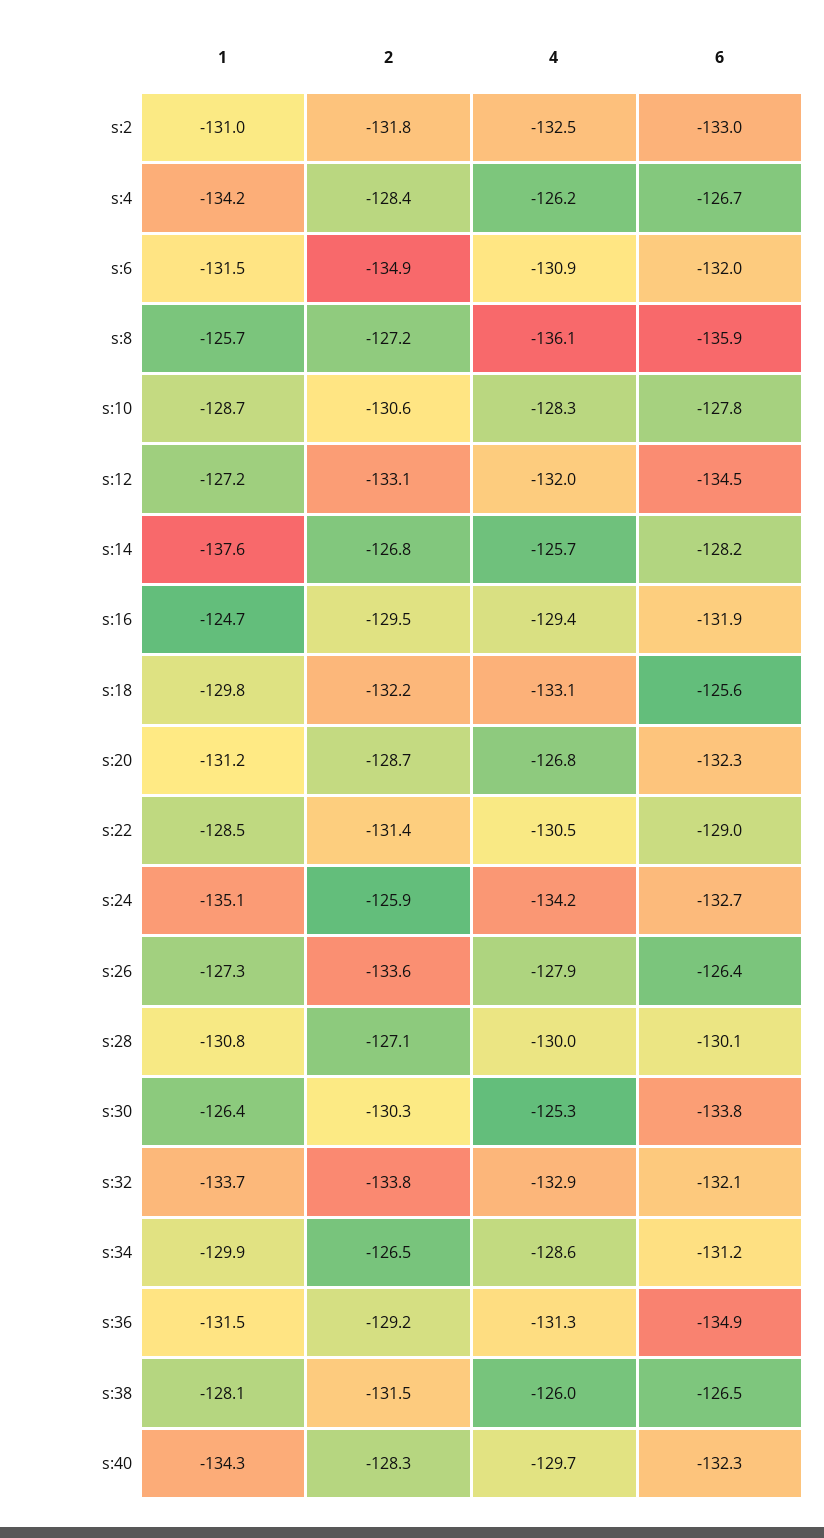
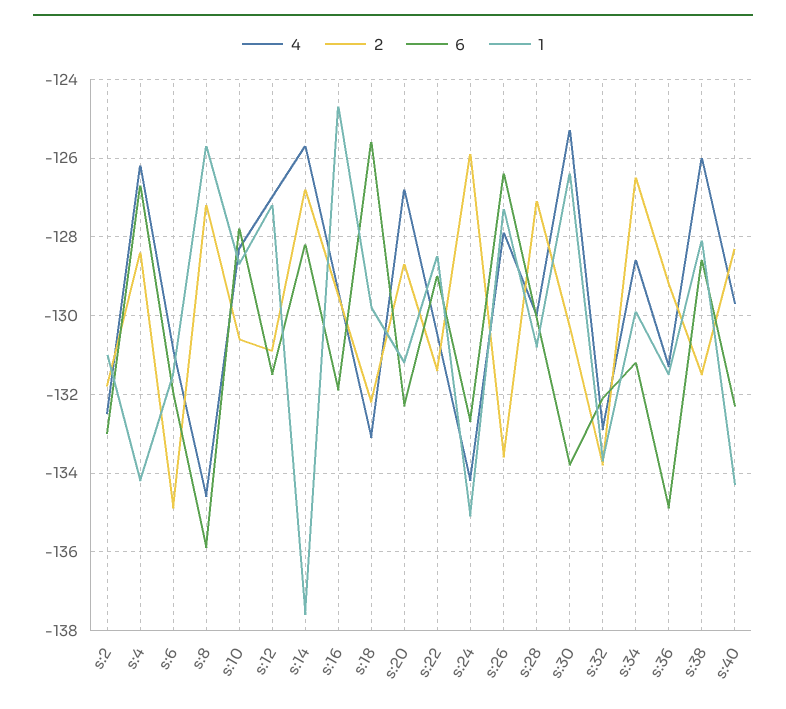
4, s:8: -136.1 -> -134.5
2, s:12: -133.1 -> -131
4, s:12: -132 -> -127
6, s:12: -134.5 -> -131.5
6, s:38: -126.5 -> -128.5

